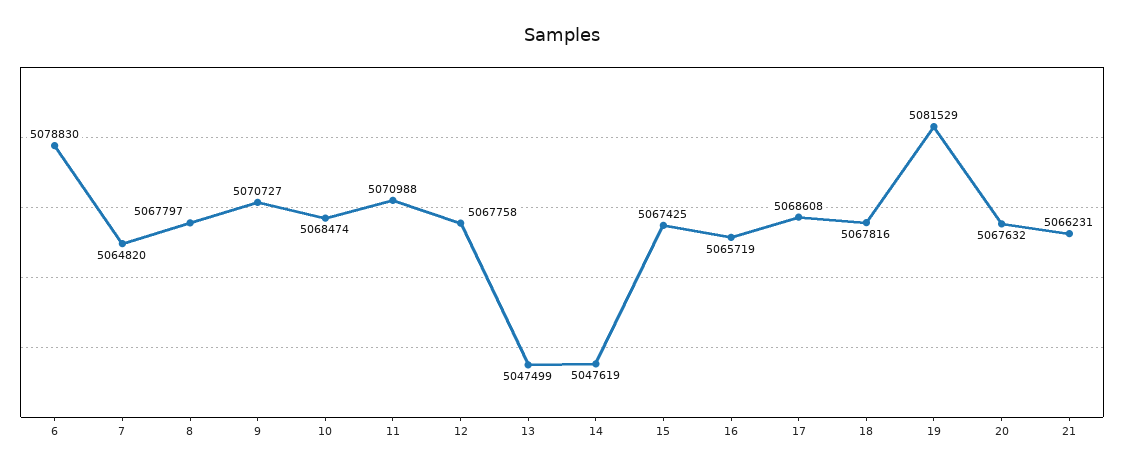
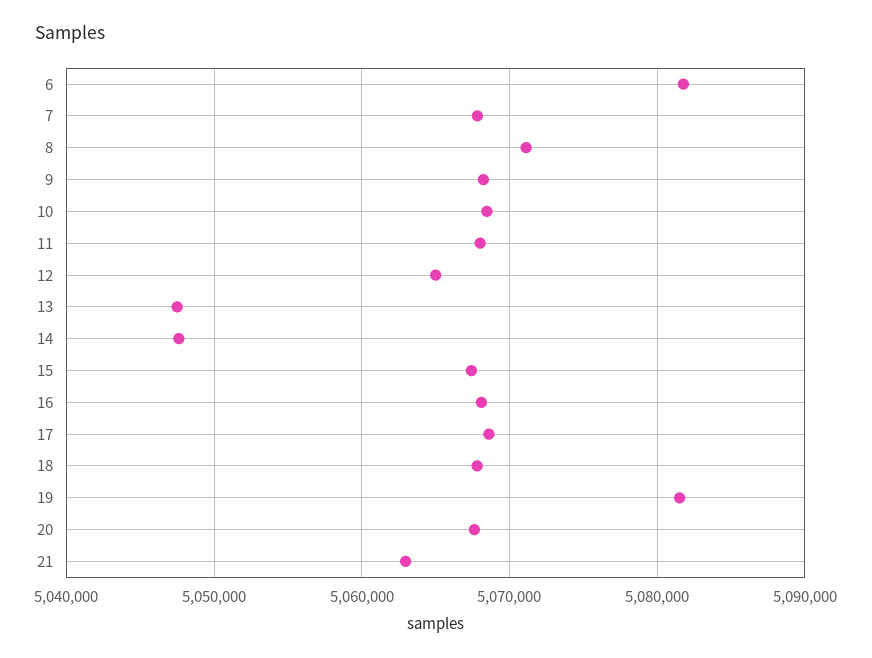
6: 5078830 -> 5082000
7: 5064820 -> 5068000
8: 5067797 -> 5071000
9: 5070727 -> 5068000
11: 5070988 -> 5068000
12: 5067758 -> 5065000
16: 5065719 -> 5068000
21: 5066231 -> 5063000

